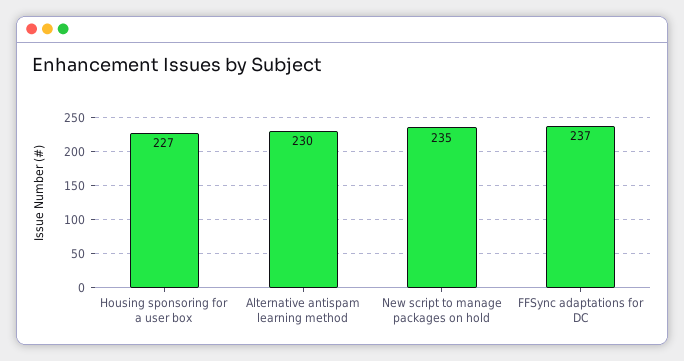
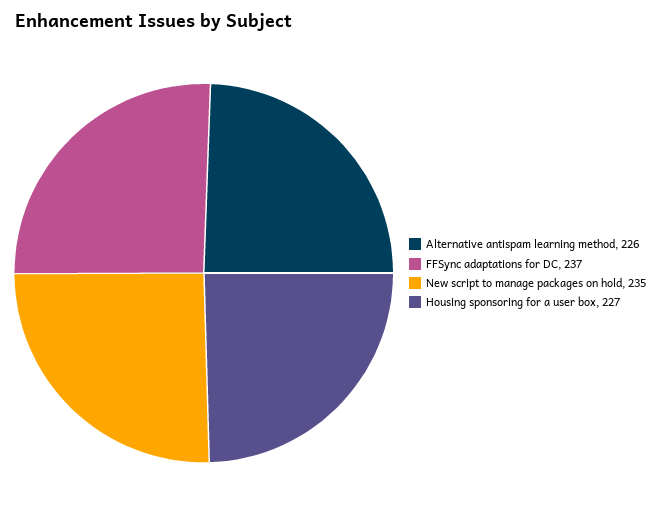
Alternative antispam learning method: 230 -> 226

